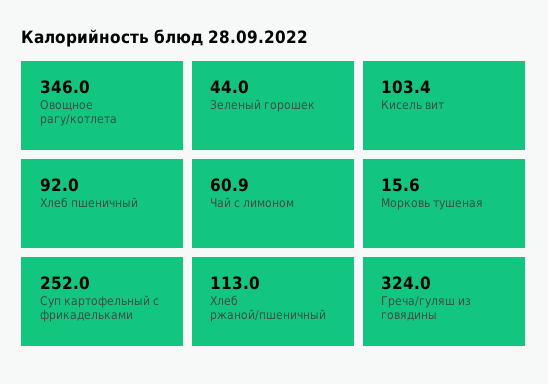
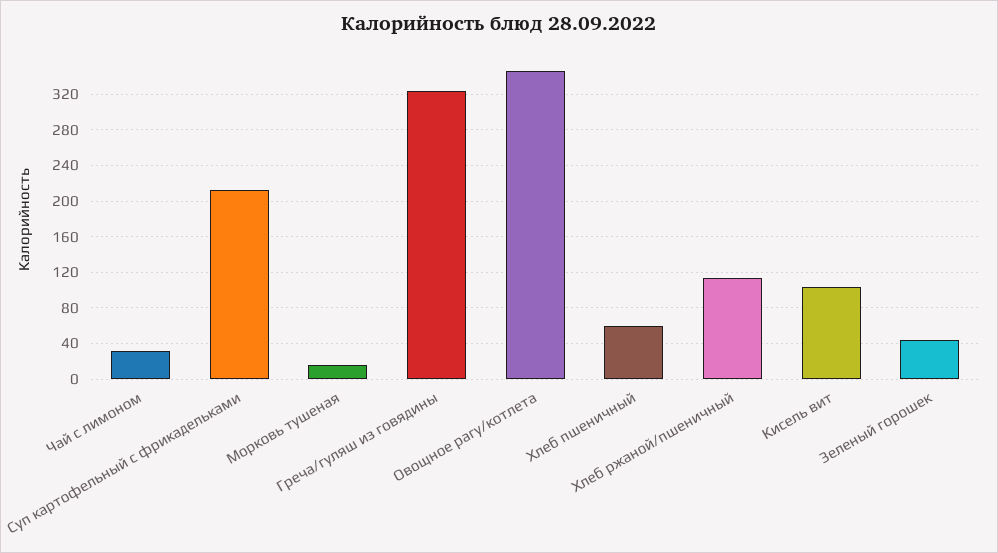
Хлеб пшеничный: 92 -> 60
Чай с лимоном: 60.9 -> 30
Суп картофельный с фрикадельками: 252 -> 210

